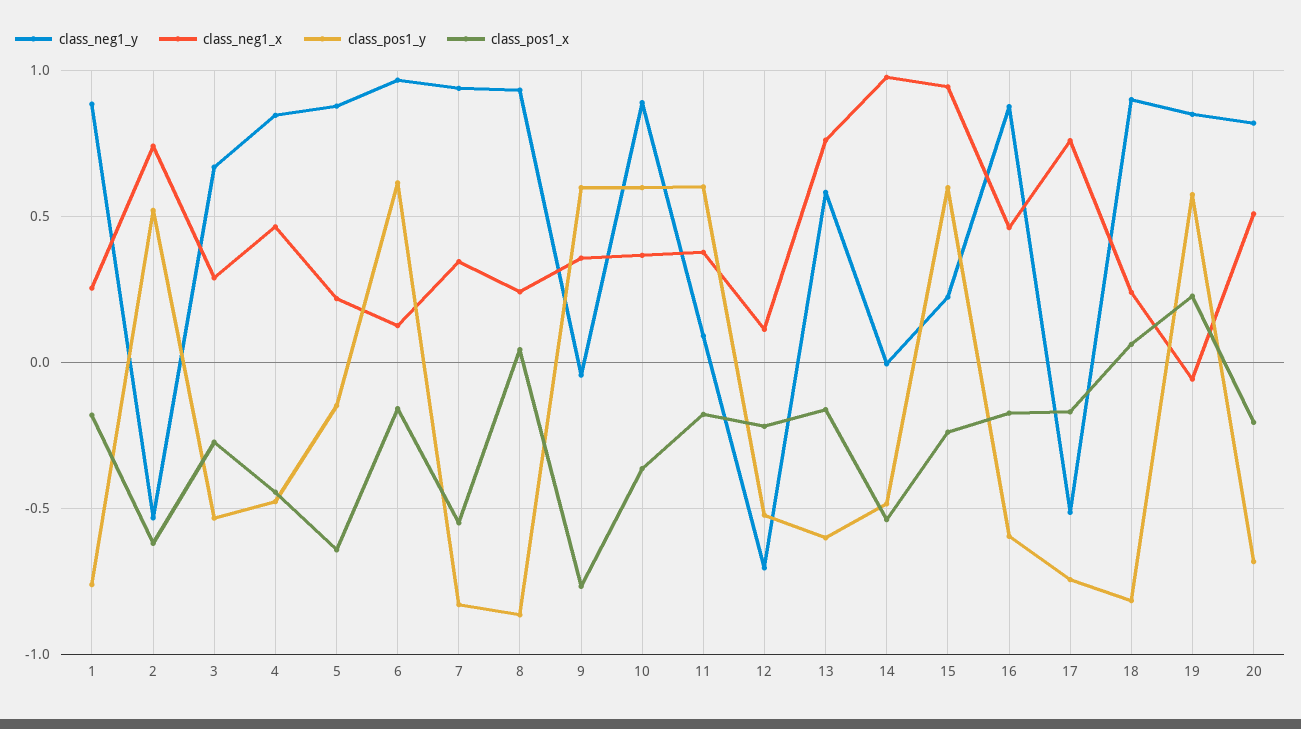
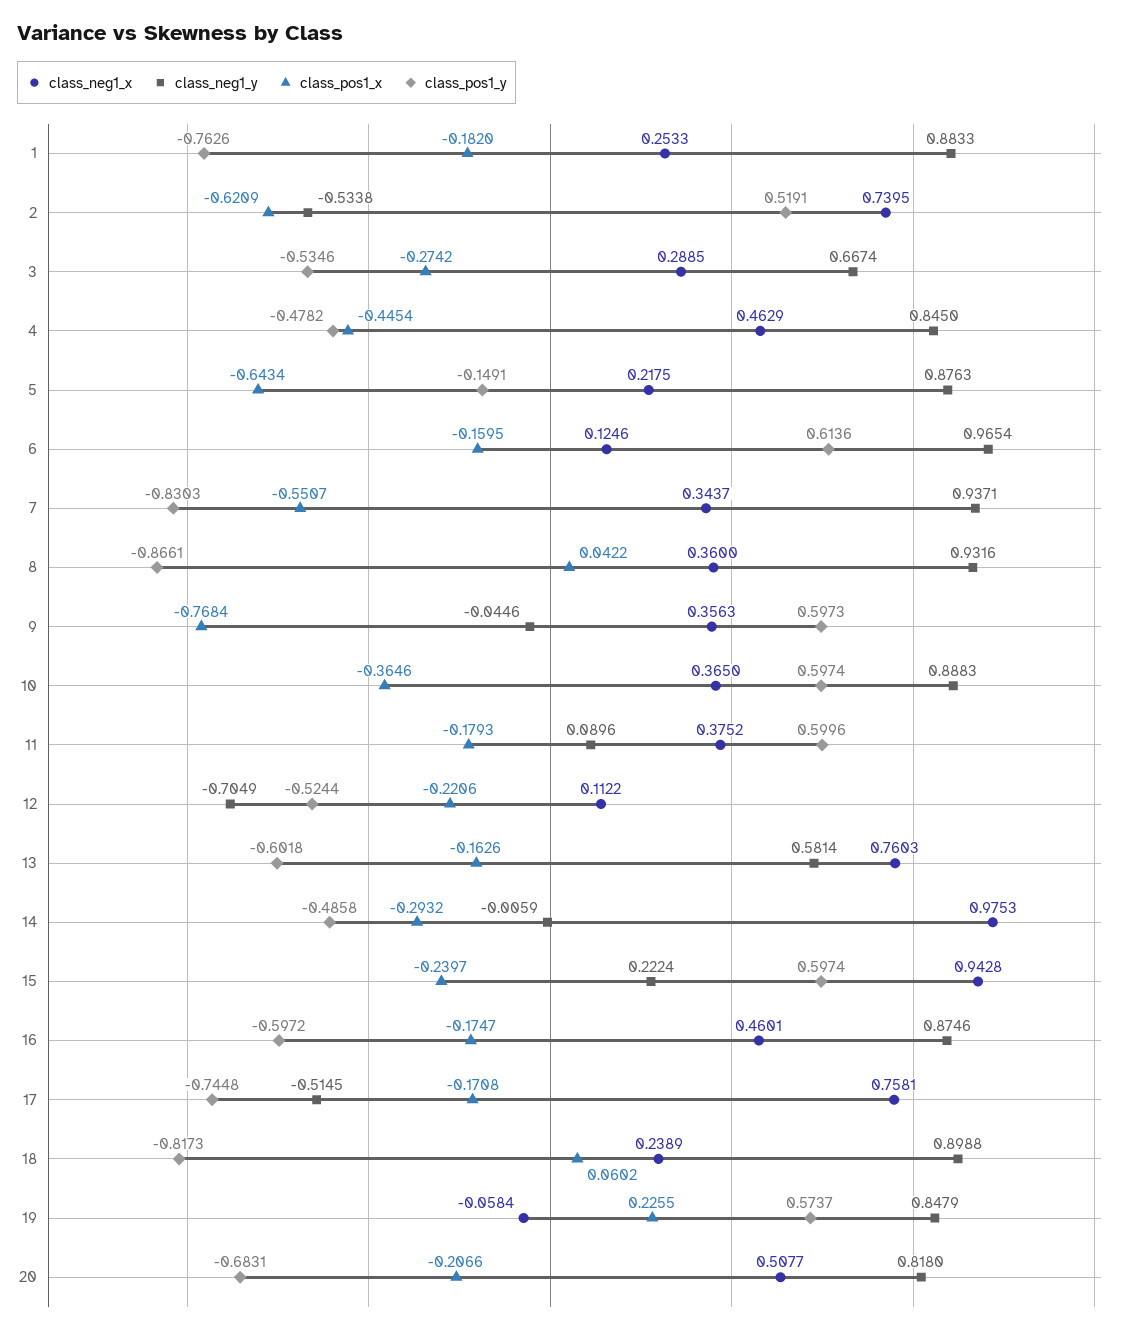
class_neg1_x, 8: 0.25 -> 0.36
class_pos1_x, 14: -0.55 -> -0.2932

